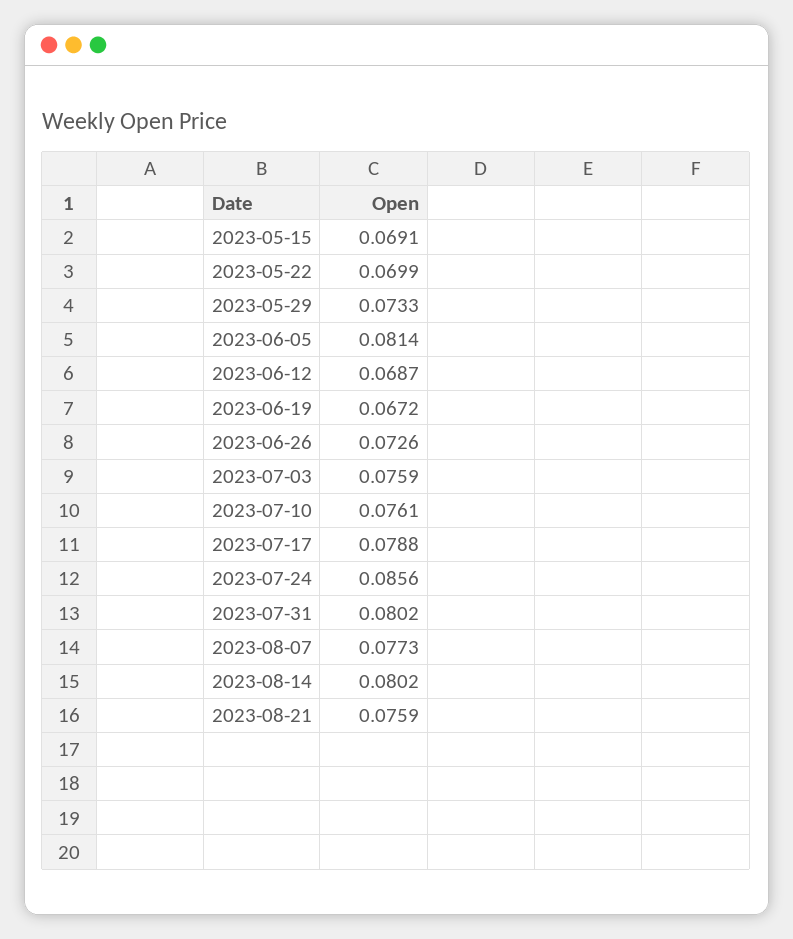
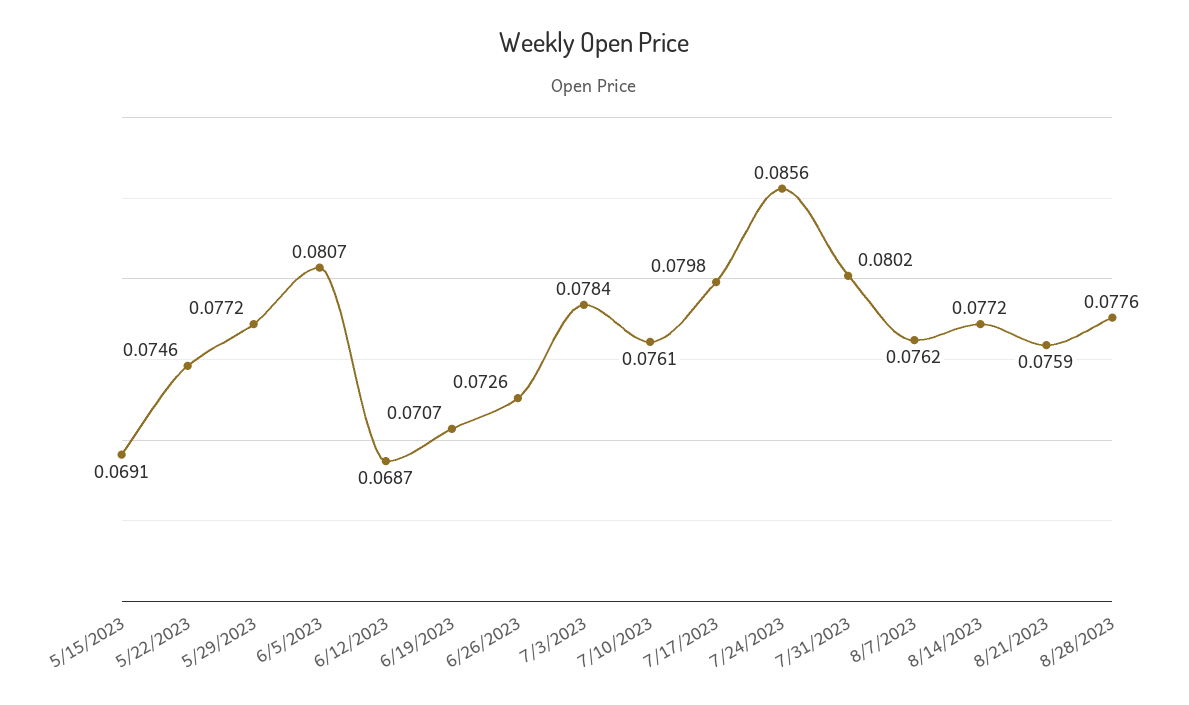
2023-05-22: 0.0699 -> 0.0746
2023-05-29: 0.0733 -> 0.0772
2023-06-05: 0.0814 -> 0.0807
2023-06-19: 0.0672 -> 0.0707
2023-07-03: 0.0759 -> 0.0784
2023-07-17: 0.0788 -> 0.0798
2023-08-07: 0.0773 -> 0.0762
2023-08-14: 0.0802 -> 0.0772
8/28/2023: none -> 0.0776

